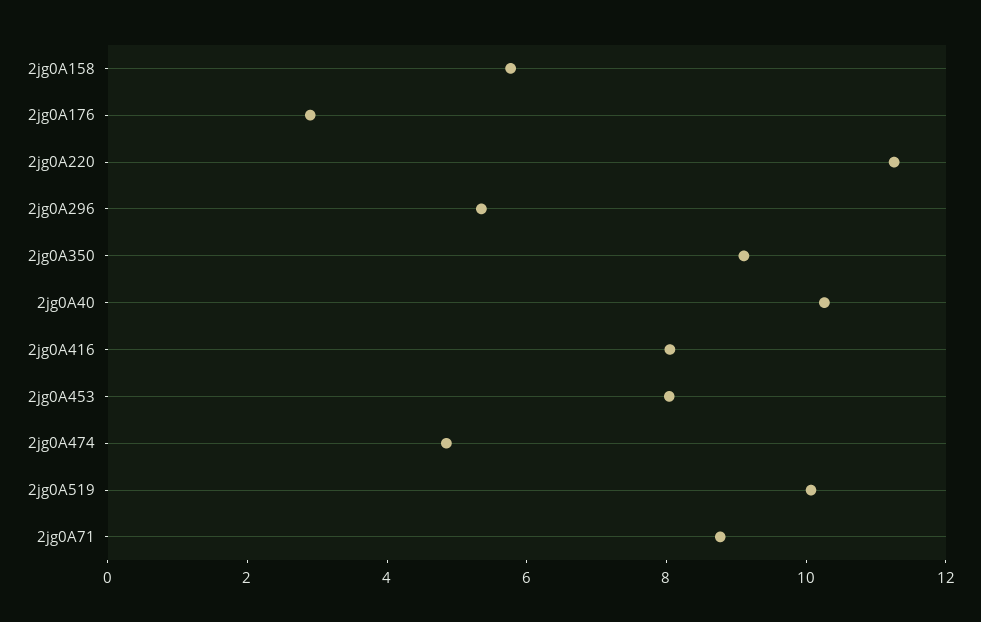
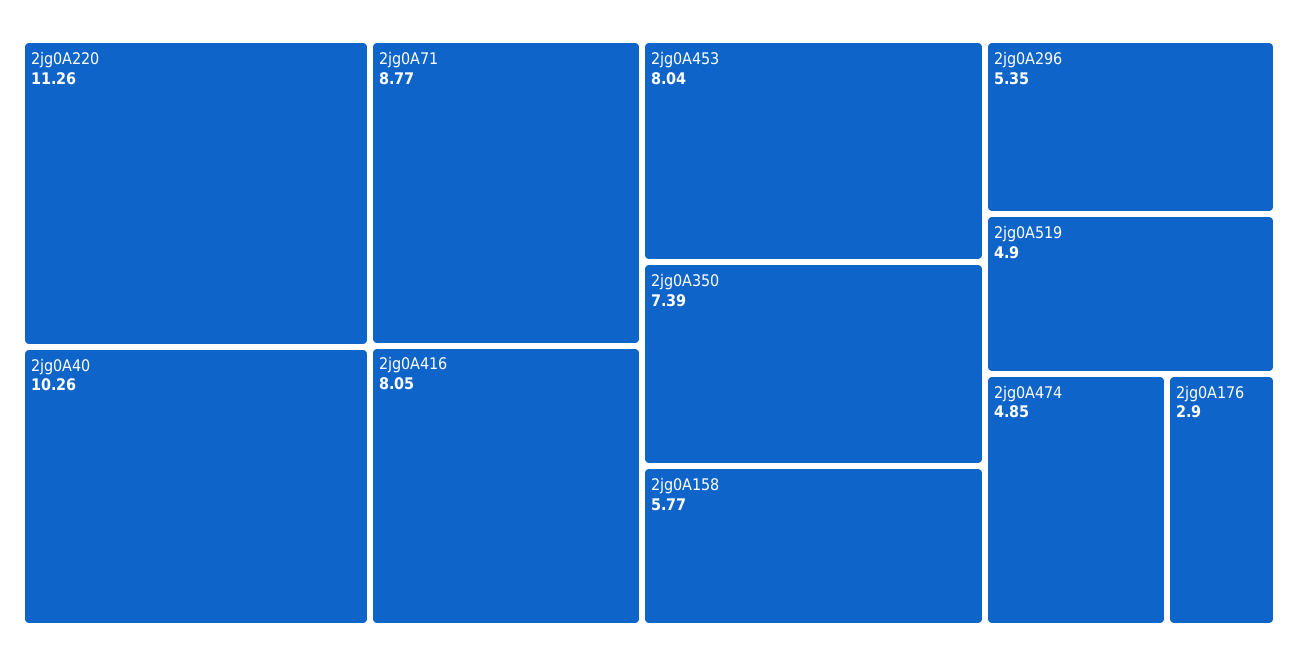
2jg0A350: 9 -> 7.39
2jg0A519: 10 -> 4.9

